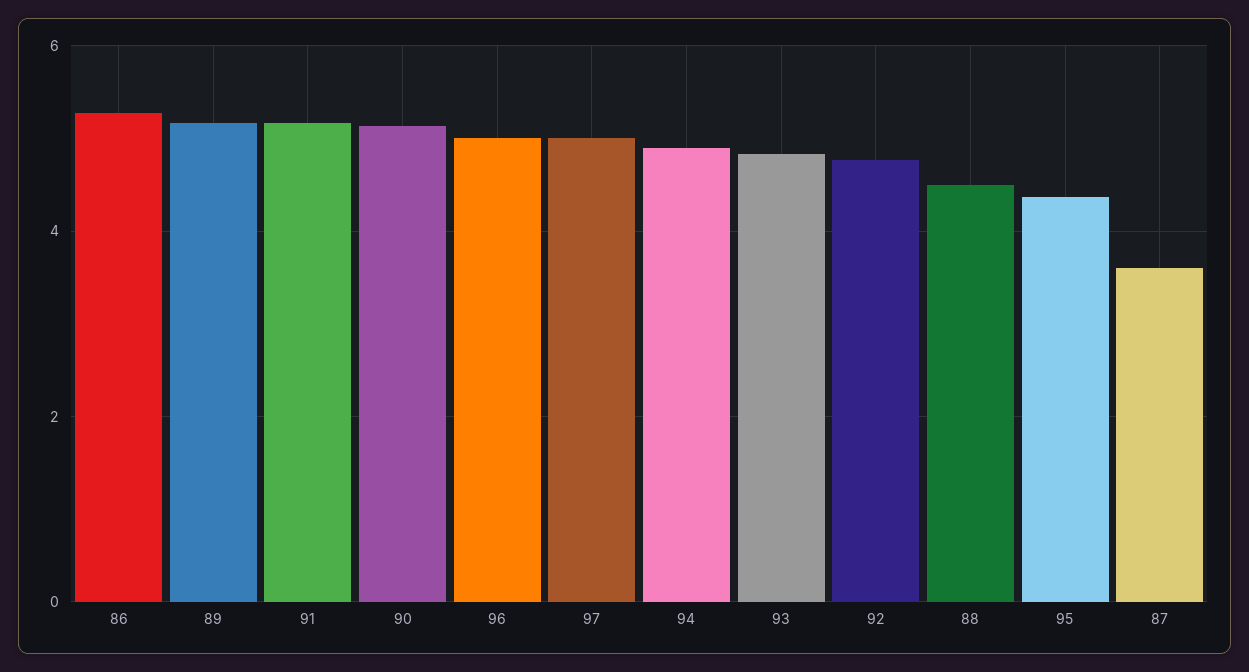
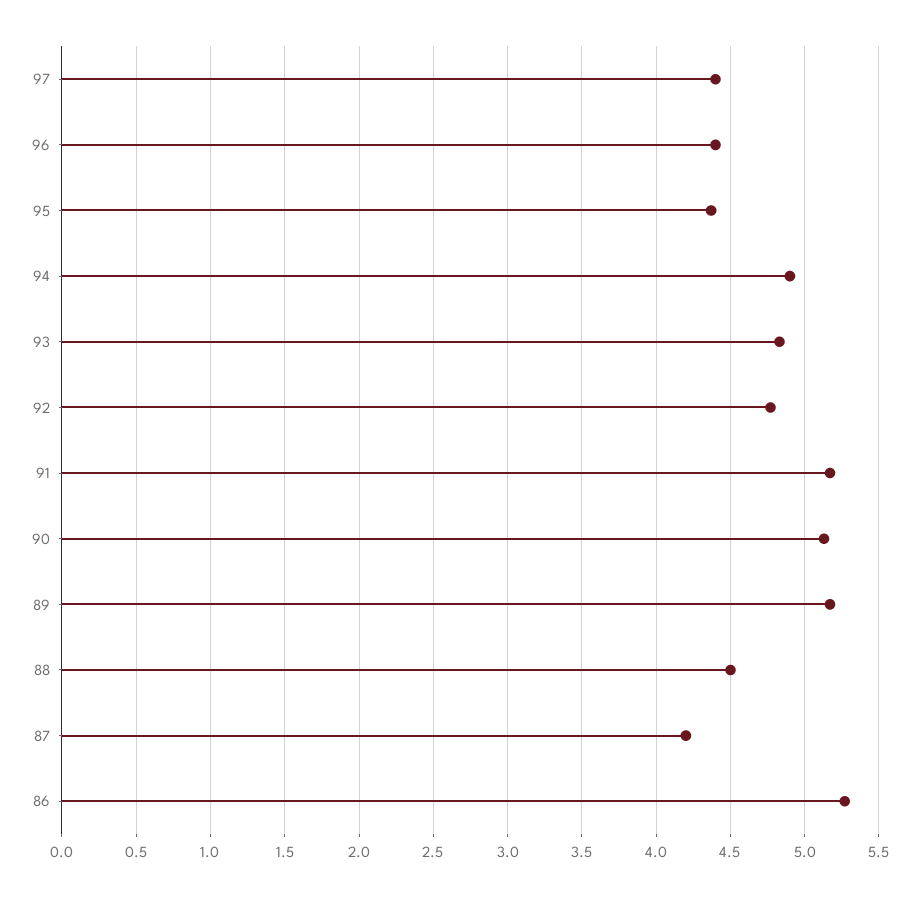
96: 5 -> 4.4
97: 5 -> 4.4
87: 3.6 -> 4.2

